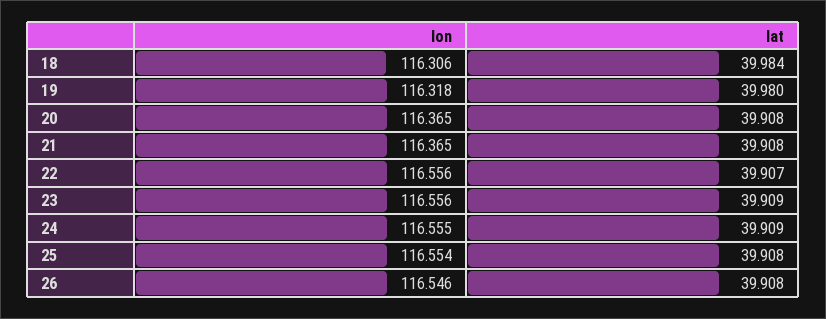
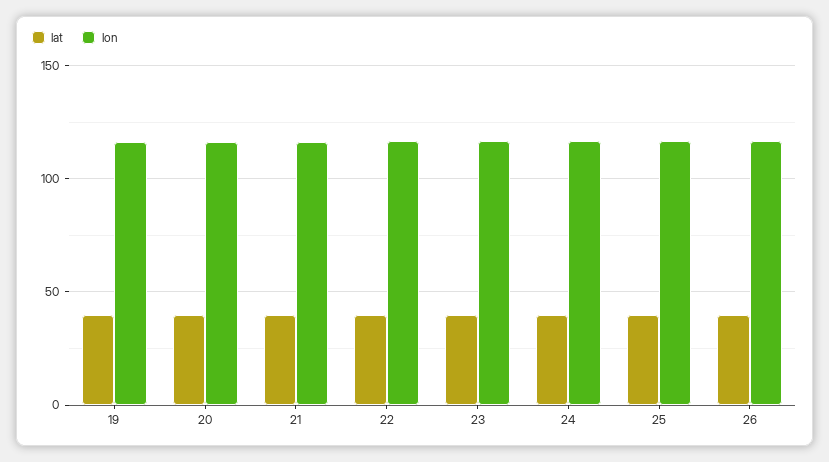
lon, 18: 116.306 -> none
lat, 18: 39.984 -> none

